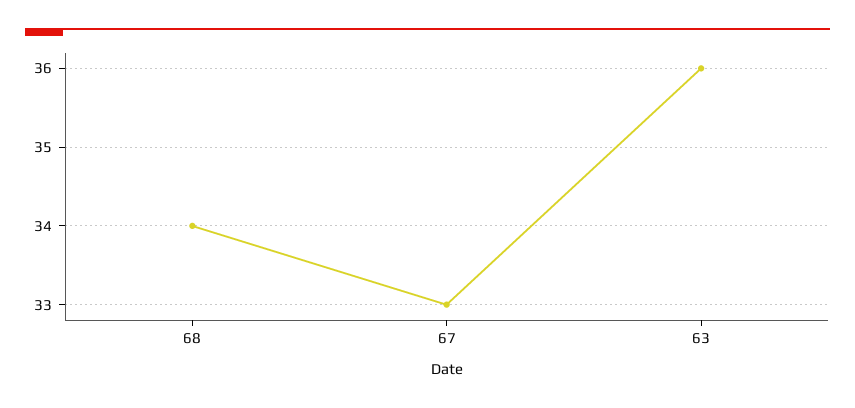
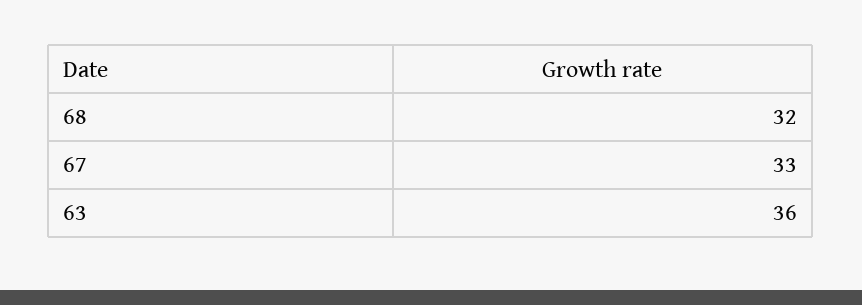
68: 34 -> 32

